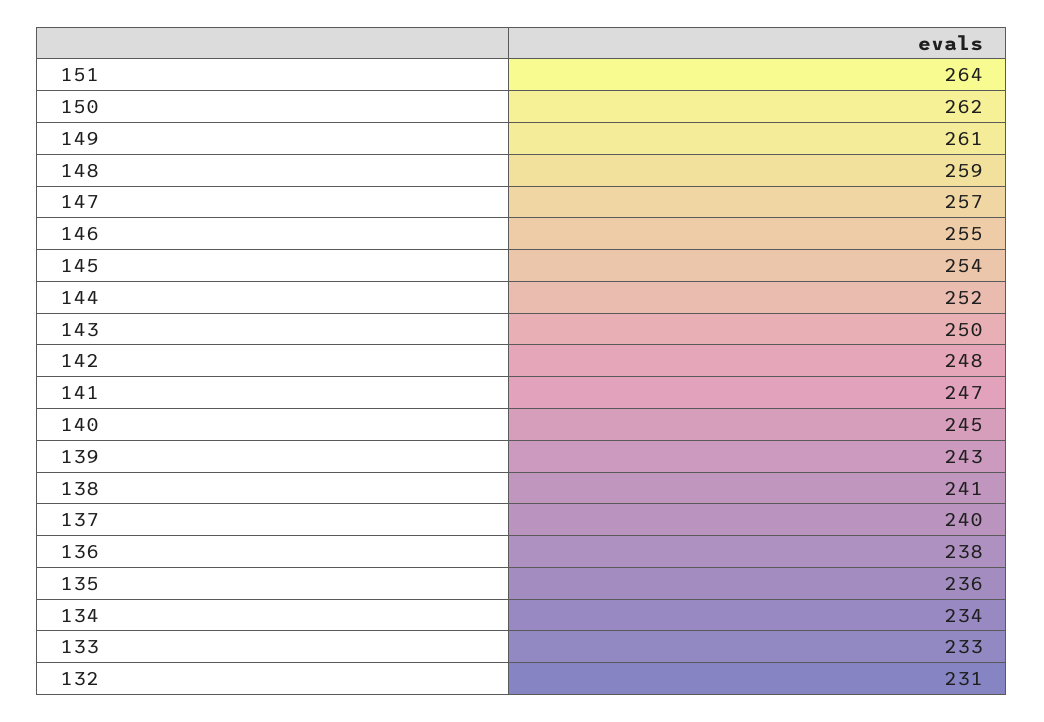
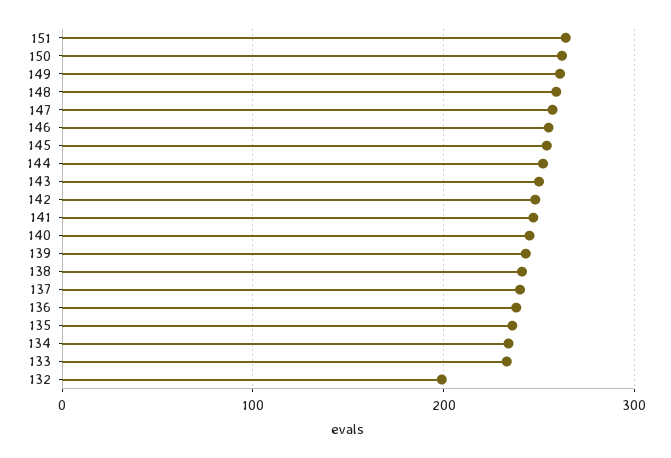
132: 231 -> 200

